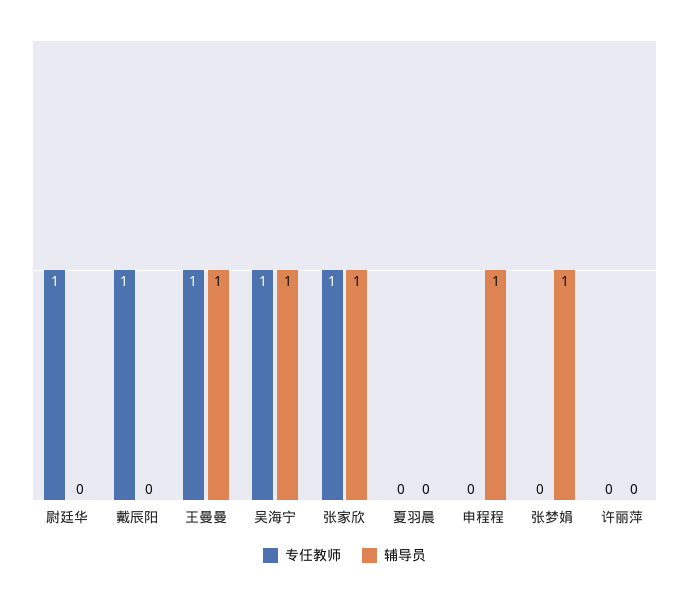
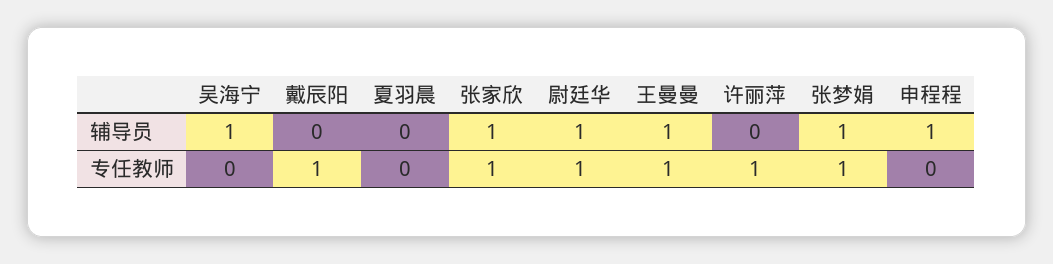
辅导员, 尉廷华: 0 -> 1
专任教师, 吴海宁: 1 -> 0
专任教师, 张梦娟: 0 -> 1
专任教师, 许丽萍: 0 -> 1

